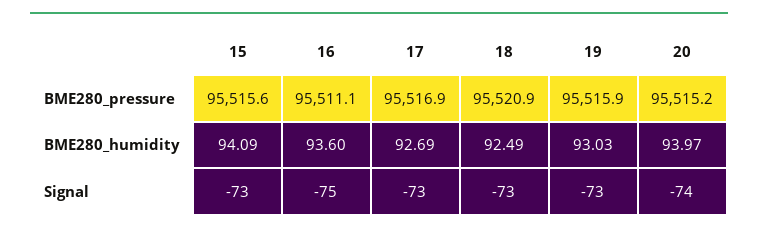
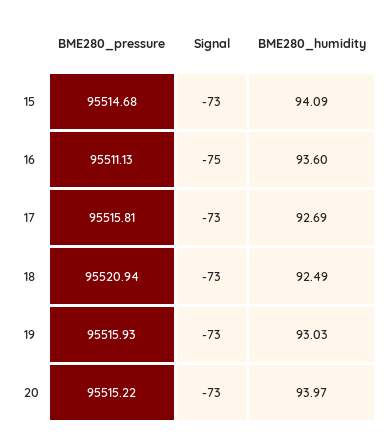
15, BME280_pressure: 95515.6 -> 95514.68
17, BME280_pressure: 95516.9 -> 95515.81
20, Signal: -74 -> -73

